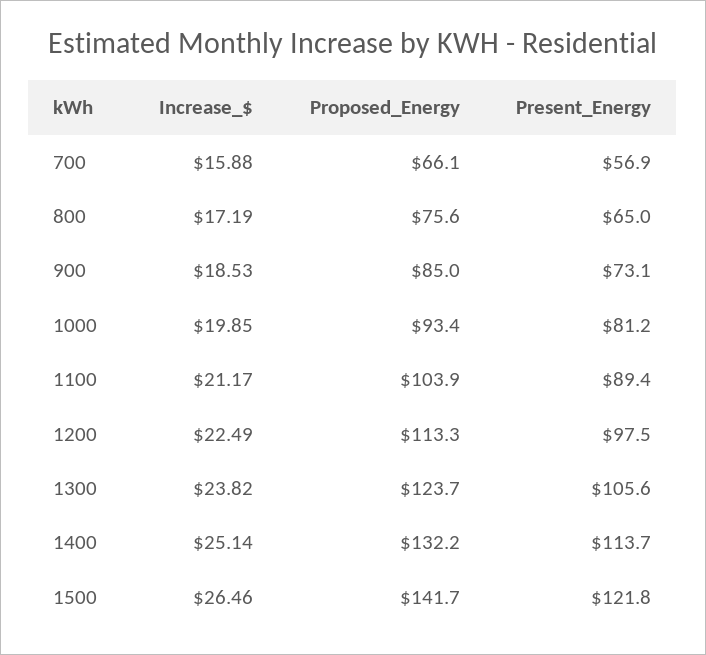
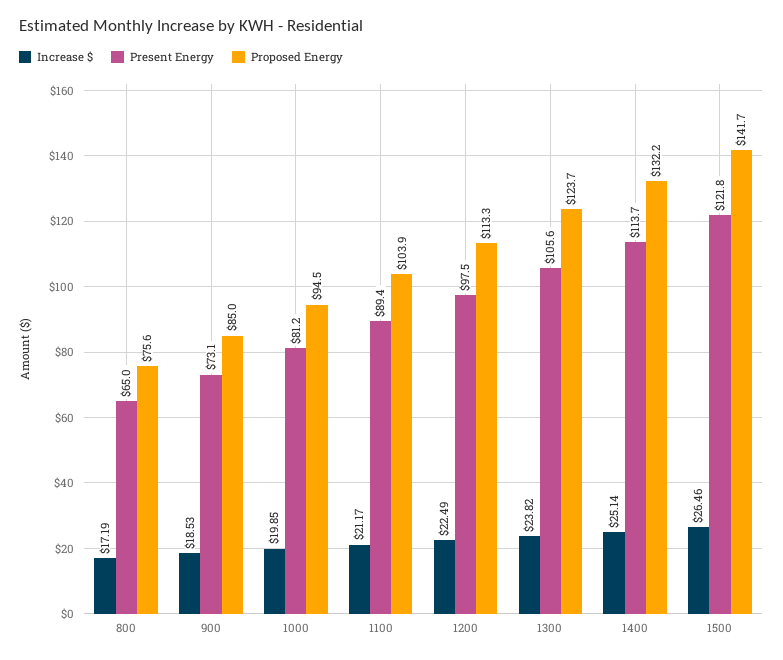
Increase_$, 700: 15.88 -> none
Proposed_Energy, 700: 66.1 -> none
Present_Energy, 700: 56.9 -> none
Proposed_Energy, 1000: 93.4 -> 94.5

